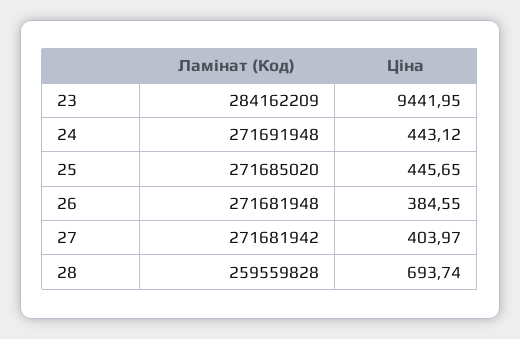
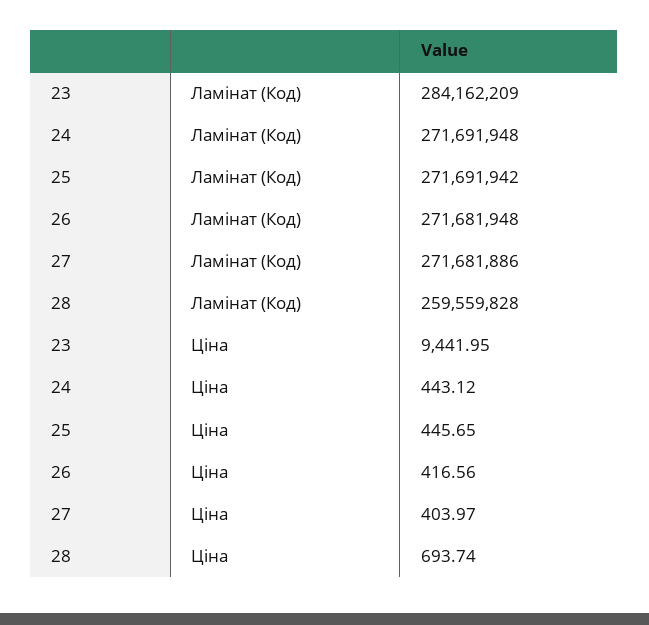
Ламінат (Код), 25: 271685020 -> 271691942
Ціна, 26: 384.55 -> 416.56
Ламінат (Код), 27: 271681942 -> 271681886

